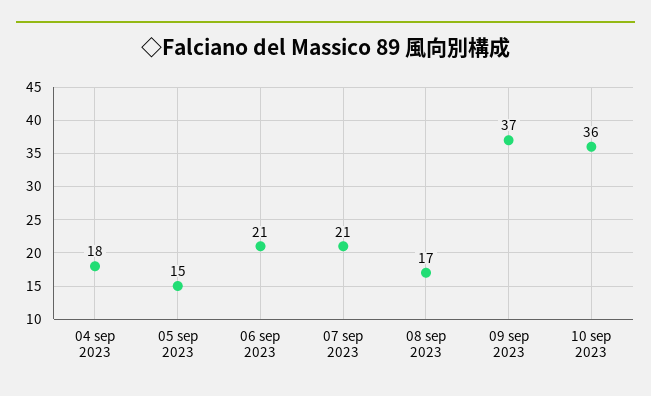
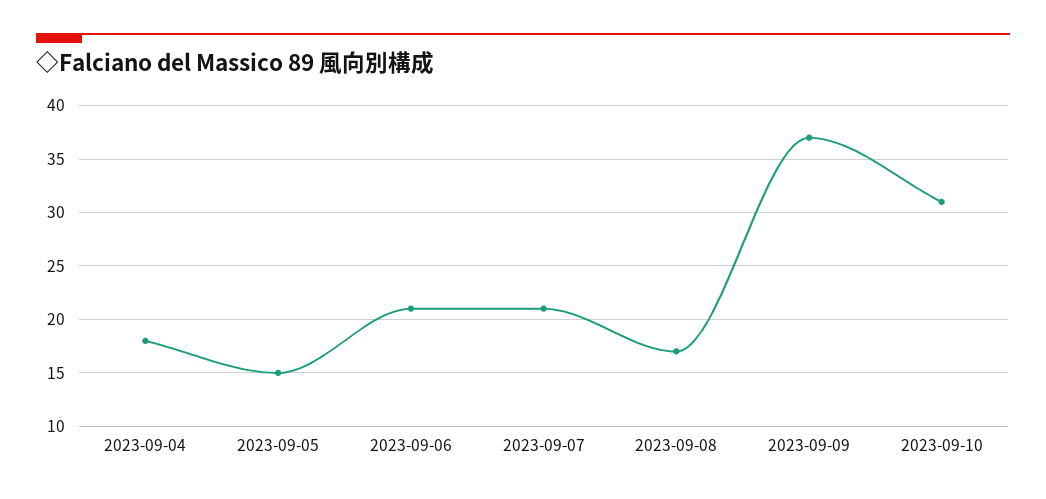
10 sep 2023: 36 -> 31

